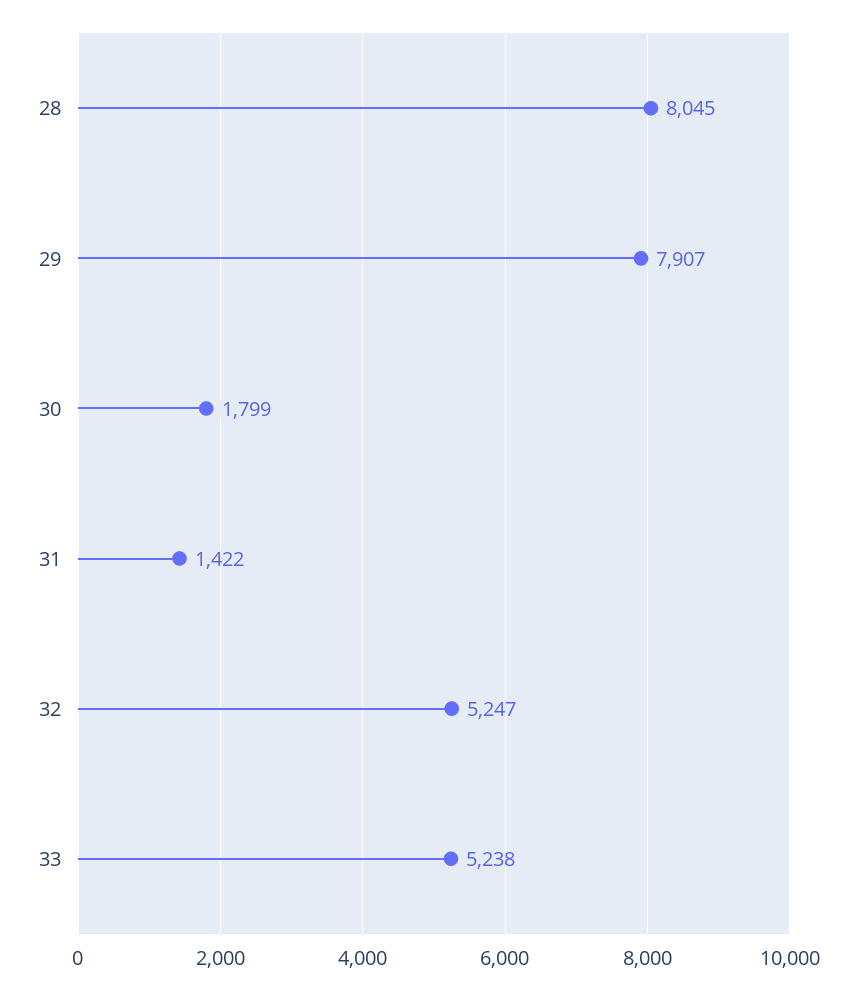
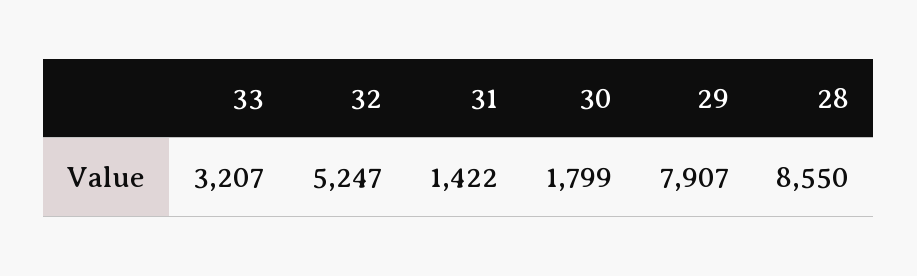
28: 8045 -> 8550
33: 5238 -> 3207

